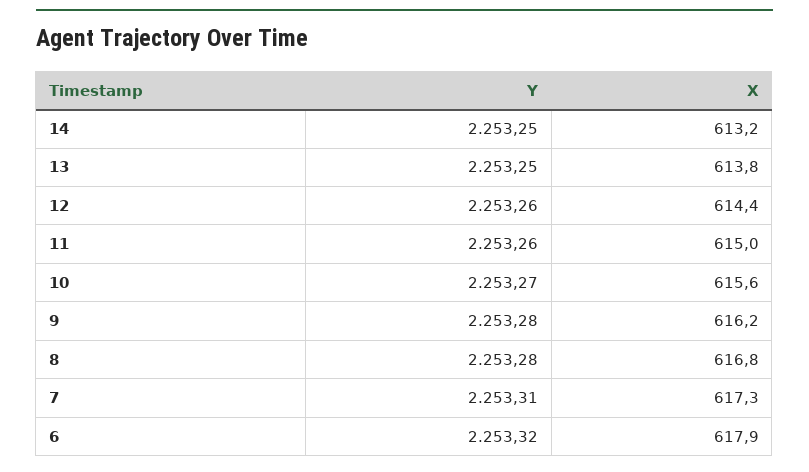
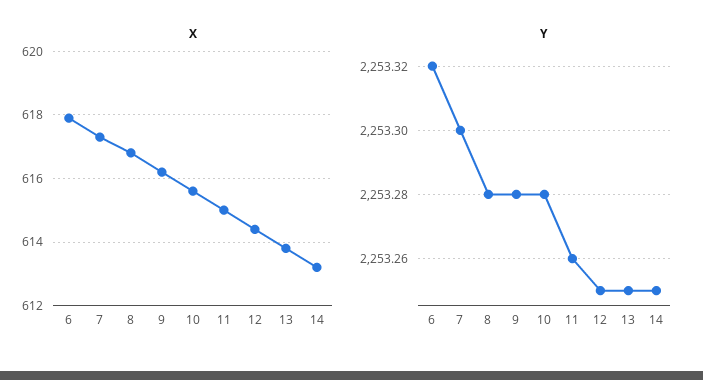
Y, 12: 2253.26 -> 2253.25
Y, 10: 2253.27 -> 2253.28
Y, 7: 2253.31 -> 2253.3

